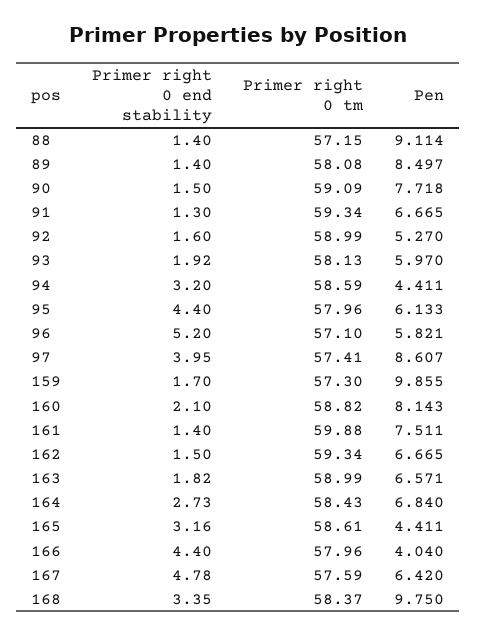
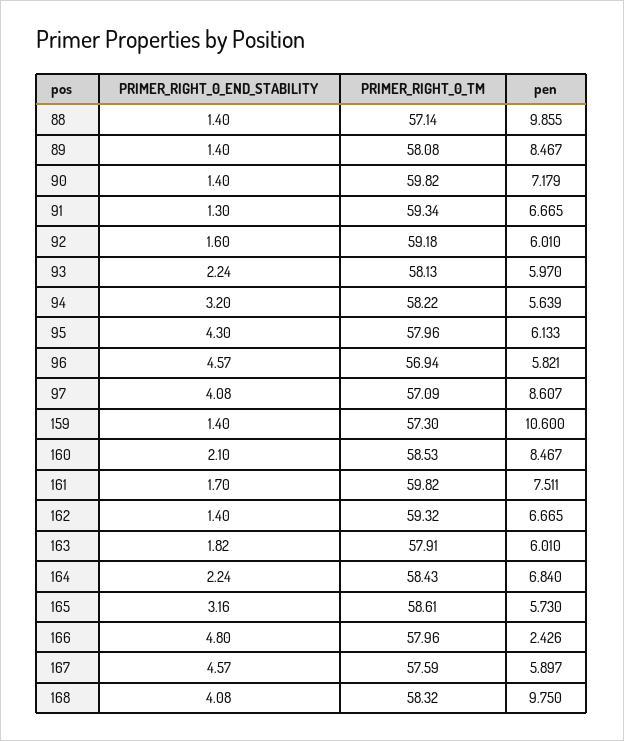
Primer right 0 tm, 88: 57.15 -> 57.14
Pen, 88: 9.114 -> 9.855
Pen, 89: 8.497 -> 8.467
Primer right 0 end stability, 90: 1.5 -> 1.4
Primer right 0 tm, 90: 59.09 -> 59.82
Pen, 90: 7.718 -> 7.179
Primer right 0 tm, 92: 58.99 -> 59.18
Pen, 92: 5.27 -> 6.01
Primer right 0 end stability, 93: 1.92 -> 2.24
Primer right 0 tm, 94: 58.59 -> 58.22
Pen, 94: 4.411 -> 5.639
Primer right 0 end stability, 95: 4.4 -> 4.3
Primer right 0 end stability, 96: 5.2 -> 4.57
Primer right 0 tm, 96: 57.1 -> 56.94
Primer right 0 end stability, 97: 3.95 -> 4.08
Primer right 0 tm, 97: 57.41 -> 57.09
Primer right 0 end stability, 159: 1.7 -> 1.4
Pen, 159: 9.855 -> 10.6
Primer right 0 tm, 160: 58.82 -> 58.53
Pen, 160: 8.143 -> 8.467
Primer right 0 end stability, 161: 1.4 -> 1.7
Primer right 0 tm, 161: 59.88 -> 59.82
Primer right 0 end stability, 162: 1.5 -> 1.4
Primer right 0 tm, 162: 59.34 -> 59.32
Primer right 0 tm, 163: 58.99 -> 57.91
Pen, 163: 6.571 -> 6.01
Primer right 0 end stability, 164: 2.73 -> 2.24
Pen, 165: 4.411 -> 5.73
Primer right 0 end stability, 166: 4.4 -> 4.8
Pen, 166: 4.04 -> 2.426
Primer right 0 end stability, 167: 4.78 -> 4.57
Pen, 167: 6.42 -> 5.897
Primer right 0 end stability, 168: 3.35 -> 4.08
Primer right 0 tm, 168: 58.37 -> 58.32

